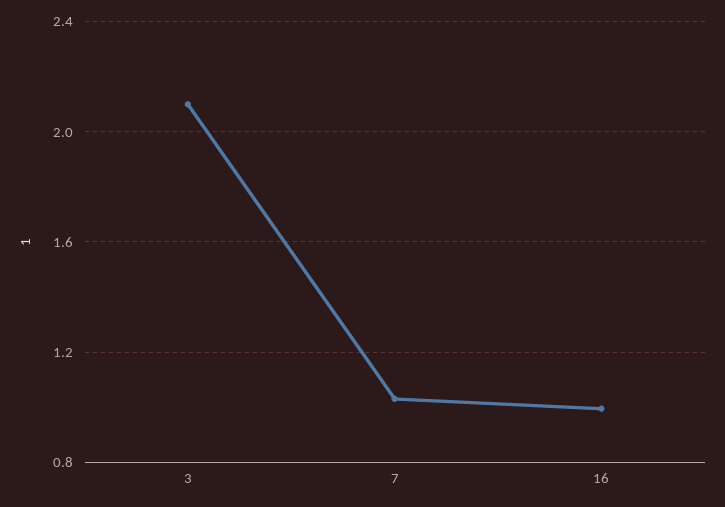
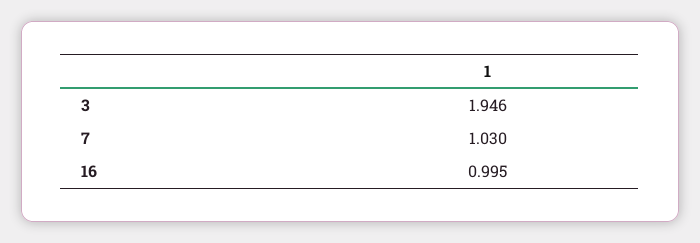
3: 2.1 -> 1.946

